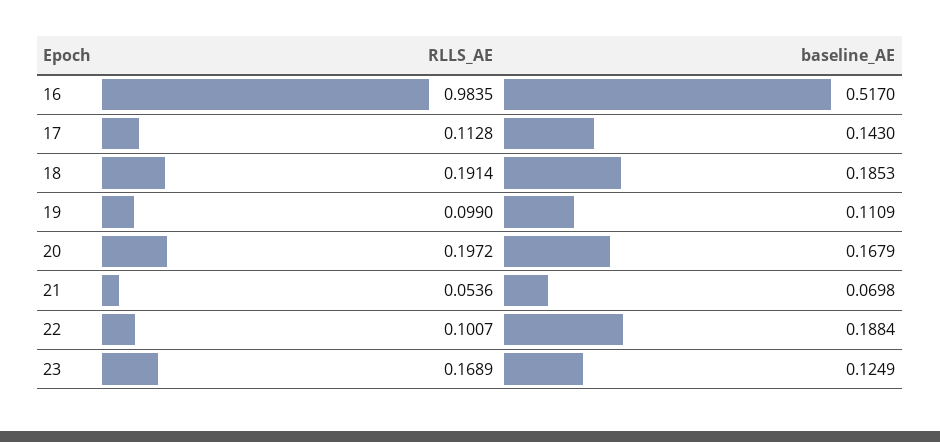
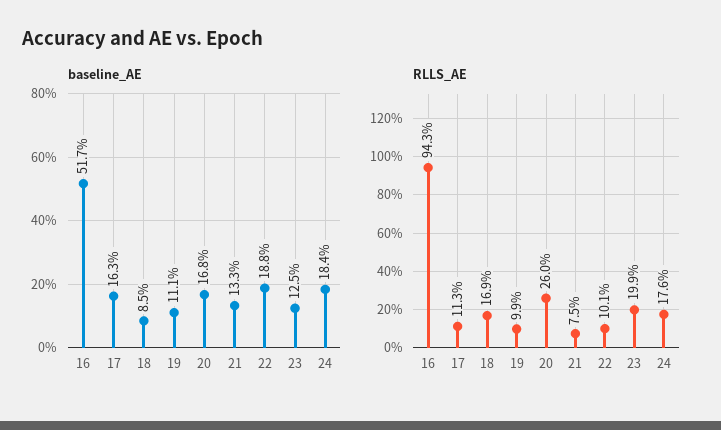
RLLS_AE, 16: 0.9835 -> 0.943
baseline_AE, 17: 0.143 -> 0.163
RLLS_AE, 18: 0.1914 -> 0.169
baseline_AE, 18: 0.1853 -> 0.085
RLLS_AE, 20: 0.1972 -> 0.26
RLLS_AE, 21: 0.0536 -> 0.075
baseline_AE, 21: 0.0698 -> 0.133
RLLS_AE, 23: 0.1689 -> 0.199
baseline_AE, 24: none -> 0.184
RLLS_AE, 24: none -> 0.176

